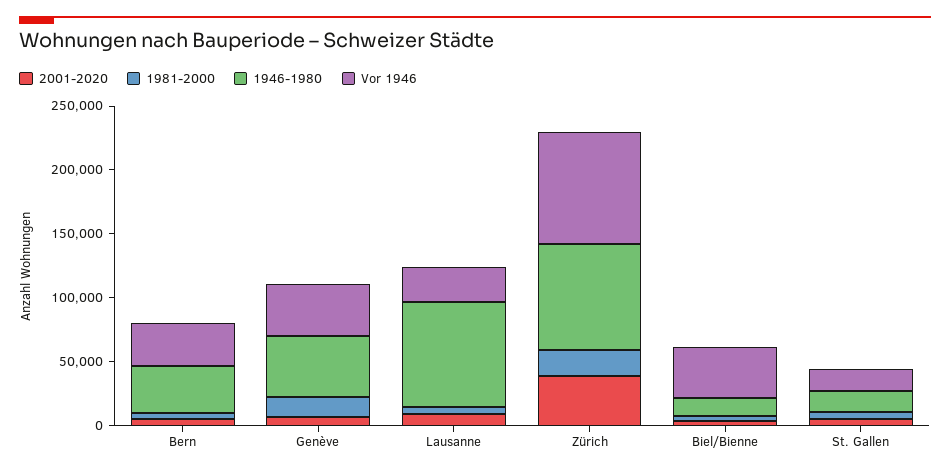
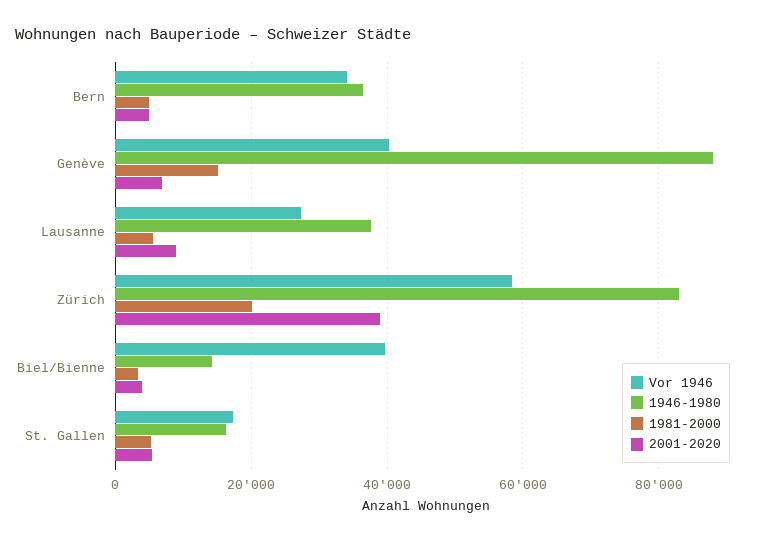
1946-1980, Genève: 50000 -> 88000
1946-1980, Lausanne: 80000 -> 38000
Vor 1946, Zürich: 90000 -> 58000

